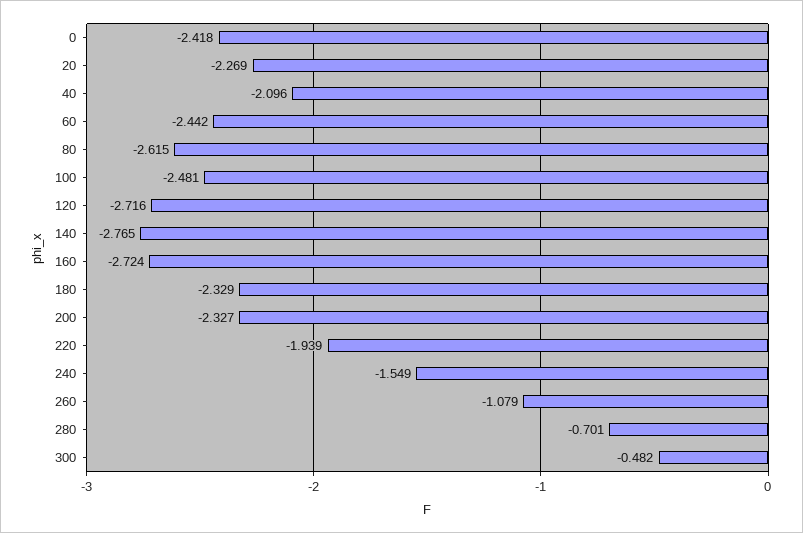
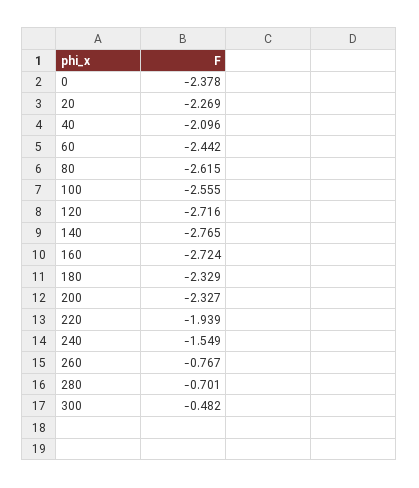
0: -2.418 -> -2.378
100: -2.481 -> -2.555
260: -1.079 -> -0.767

